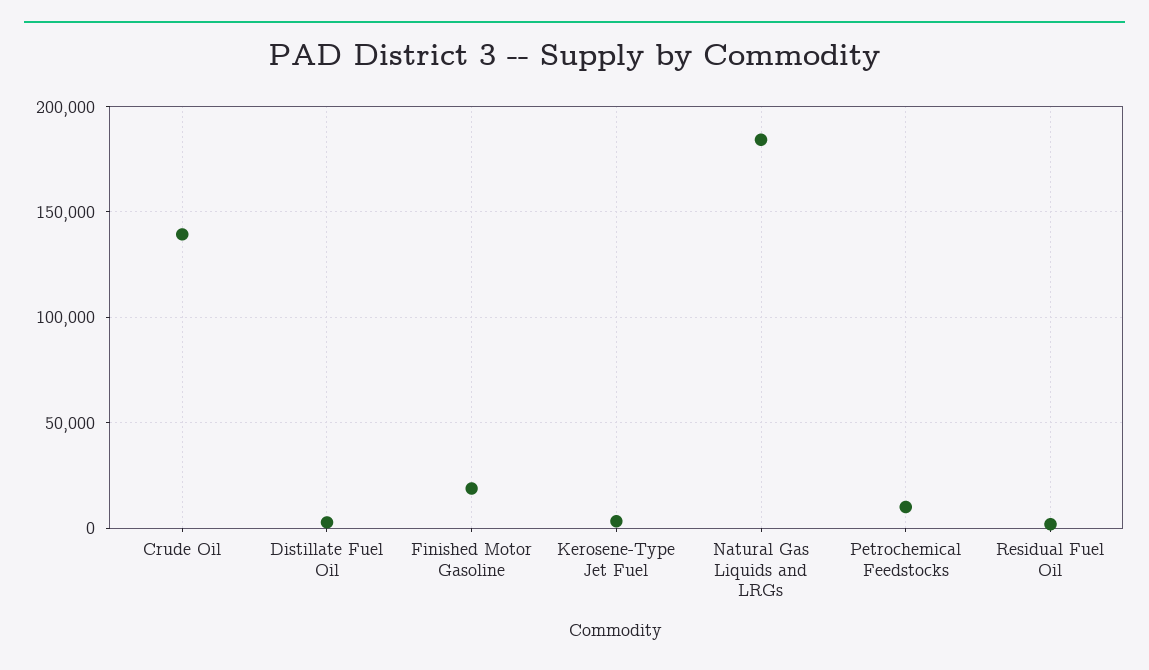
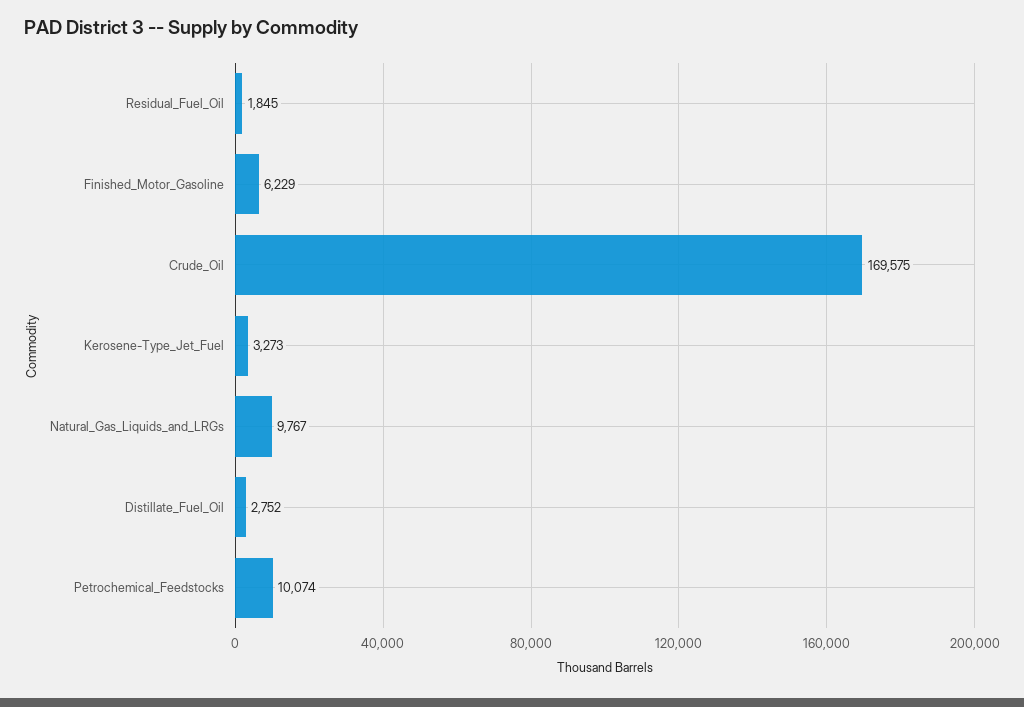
Crude Oil: 140000 -> 169575
Finished Motor Gasoline: 20000 -> 6229
Natural Gas Liquids and LRGs: 185000 -> 9767

